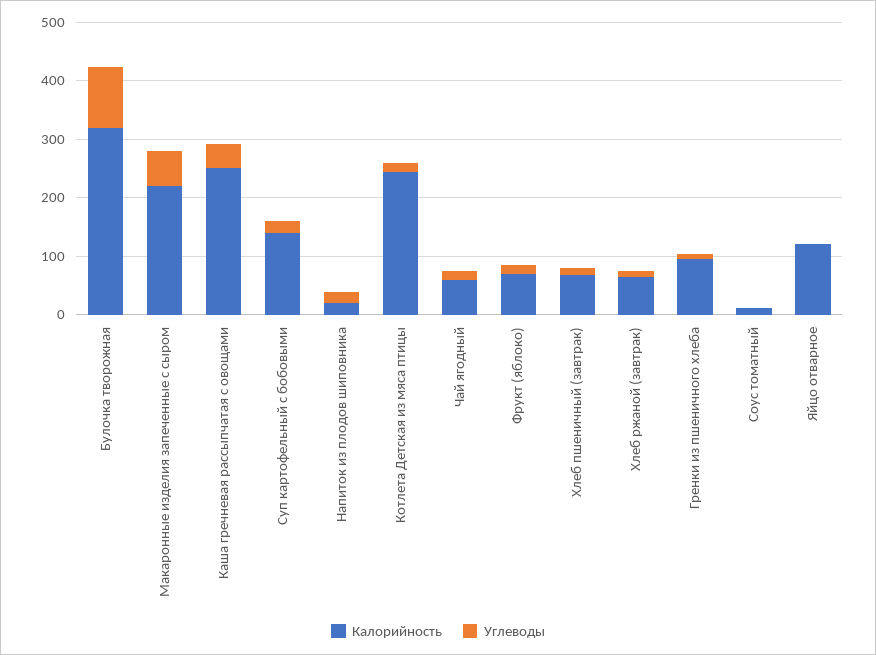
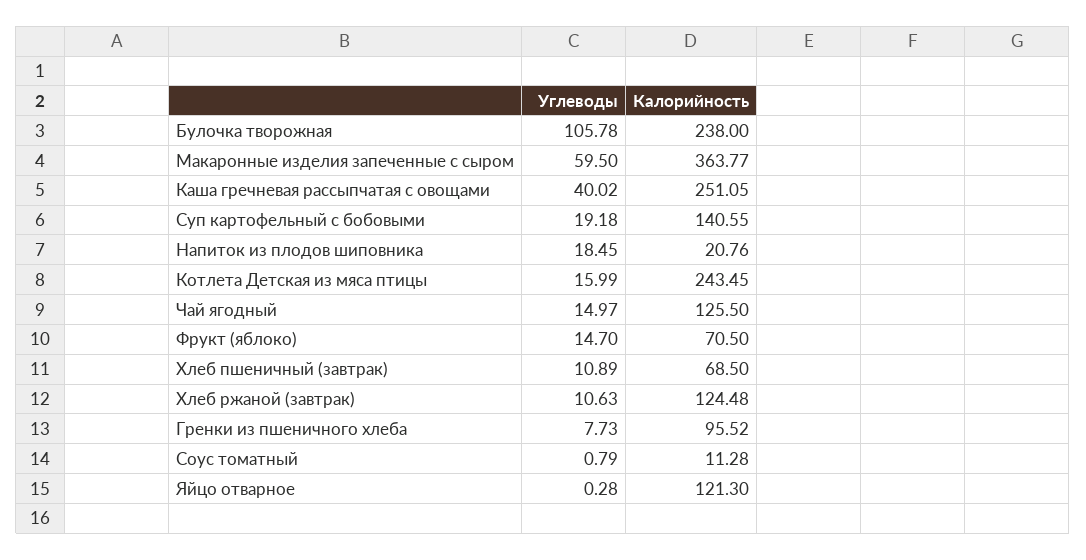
Калорийность, Булочка творожная: 320 -> 238
Калорийность, Макаронные изделия запеченные с сыром: 220 -> 363.77
Калорийность, Чай ягодный: 60 -> 125.5
Калорийность, Хлеб ржаной (завтрак): 60 -> 124.48

